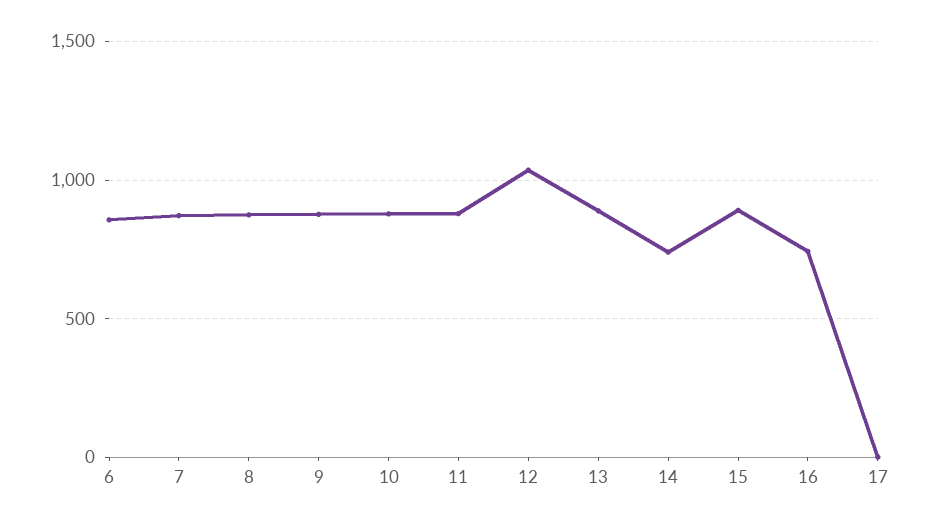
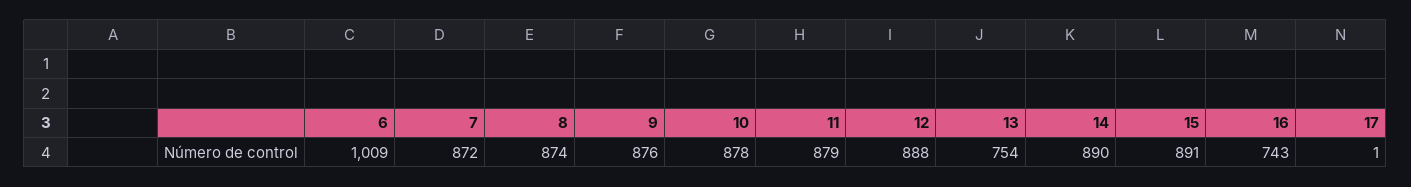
6: 850 -> 1009
12: 1050 -> 888
13: 900 -> 754
14: 750 -> 890

